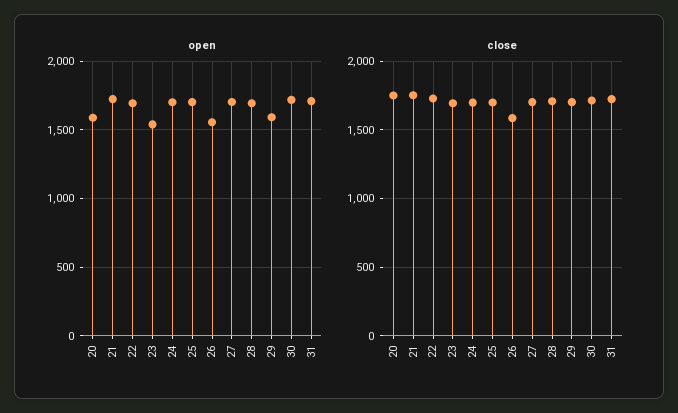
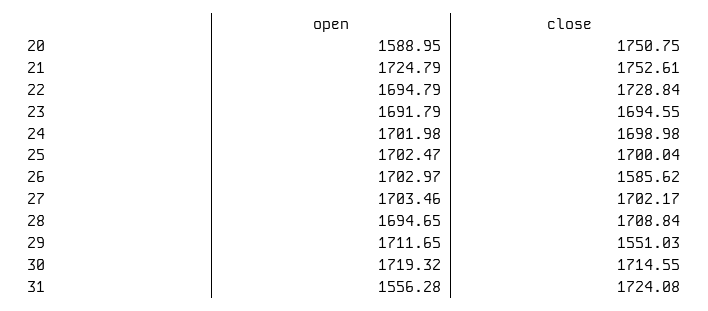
open, 23: 1550 -> 1691.79
open, 26: 1550 -> 1702.97
open, 29: 1600 -> 1711.65
open, 31: 1700 -> 1556.28
close, 29: 1700 -> 1551.03

